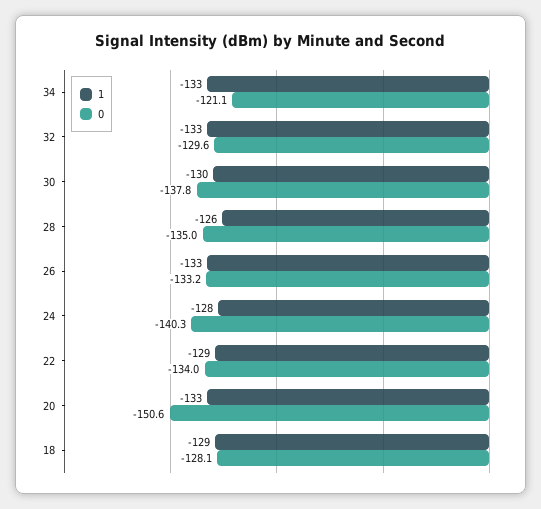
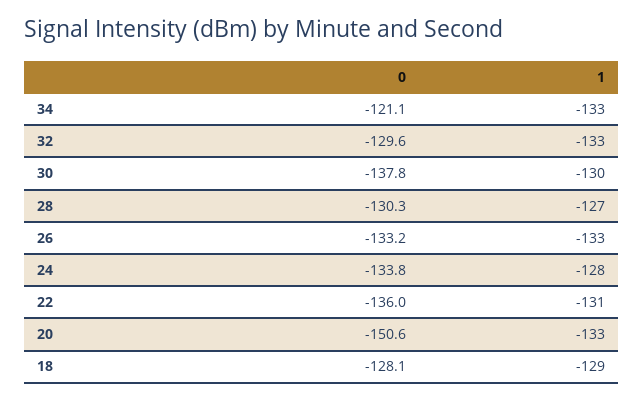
1, 28: -126 -> -127
0, 28: -135 -> -130.3
0, 24: -140.3 -> -133.8
1, 22: -129 -> -131
0, 22: -134 -> -136

